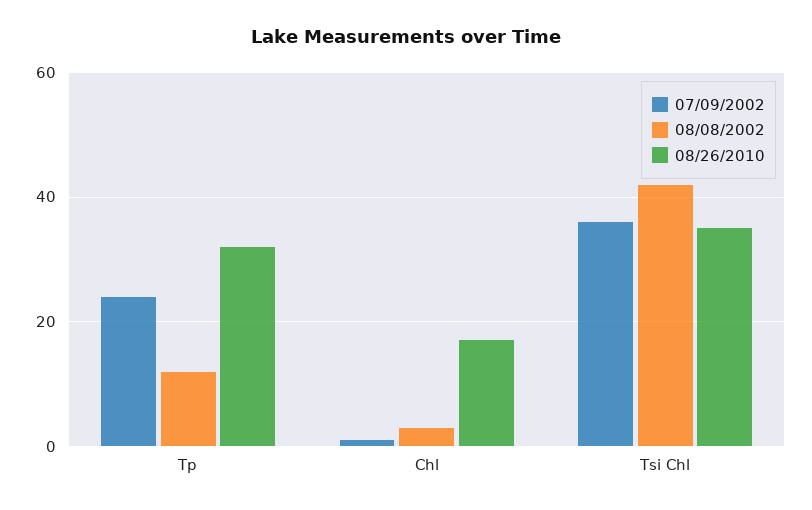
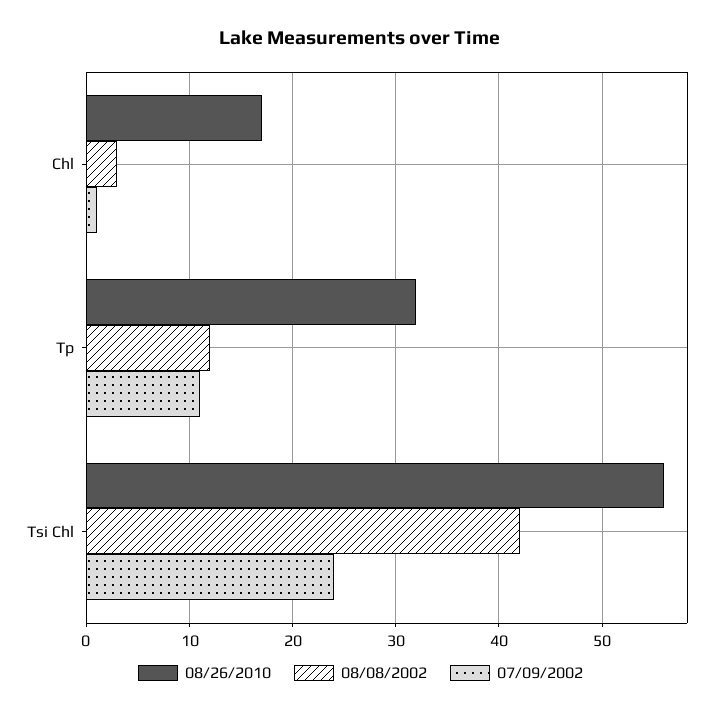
07/09/2002, Tp: 25 -> 11
07/09/2002, Tsi Chl: 35 -> 24
08/26/2010, Tsi Chl: 35 -> 56

